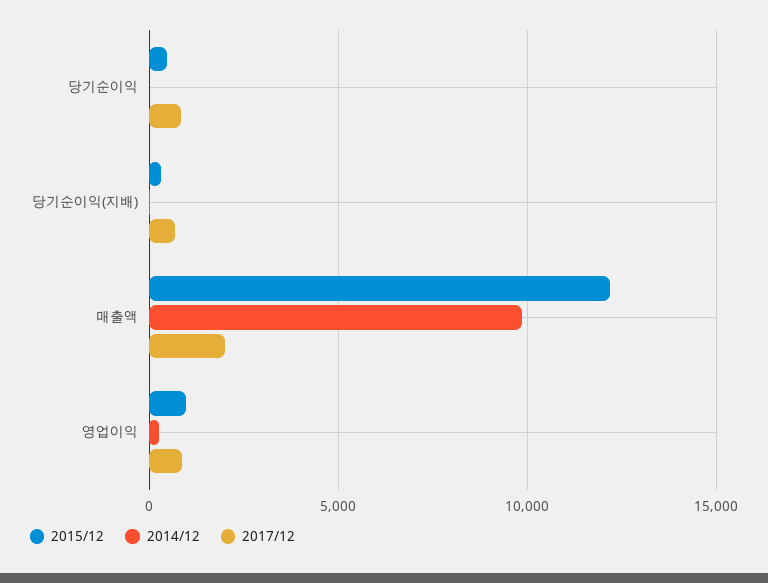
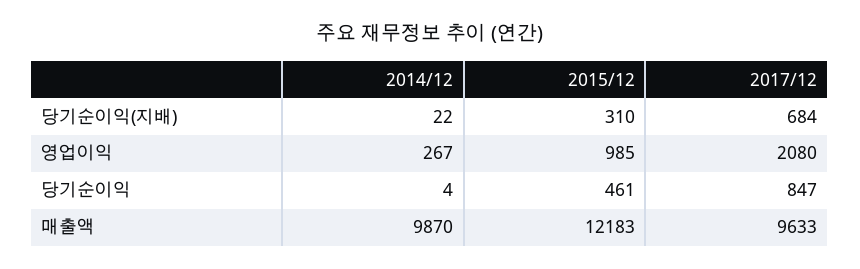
2017/12, 매출액: 2000 -> 9633
2017/12, 영업이익: 1000 -> 2080

